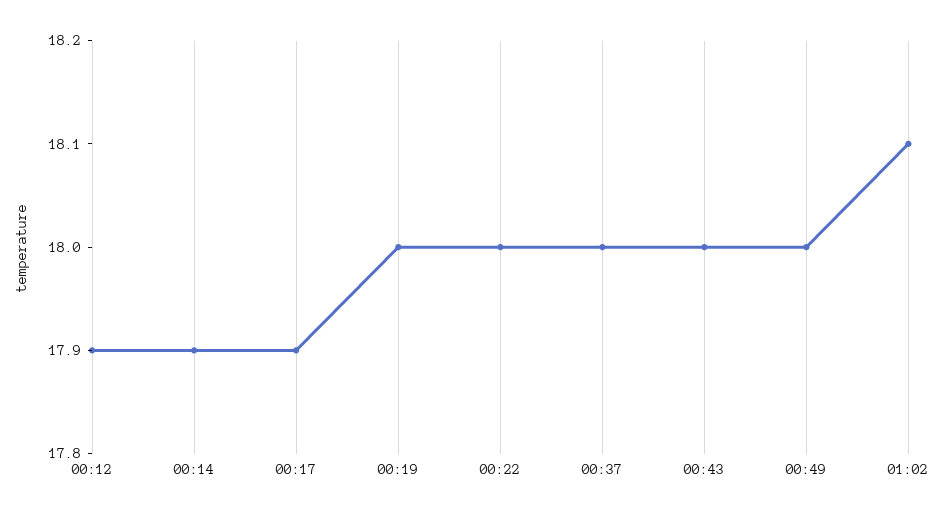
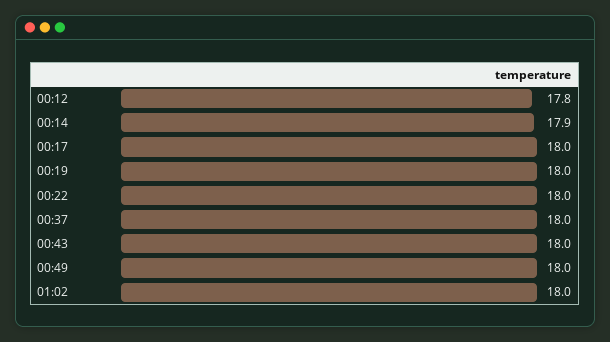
00:12: 17.9 -> 17.8
00:17: 17.9 -> 18
01:02: 18.1 -> 18

